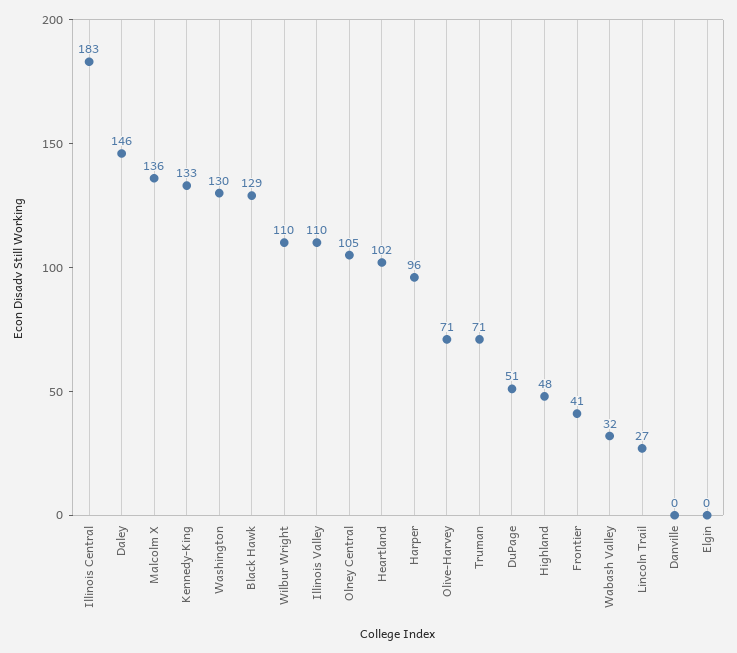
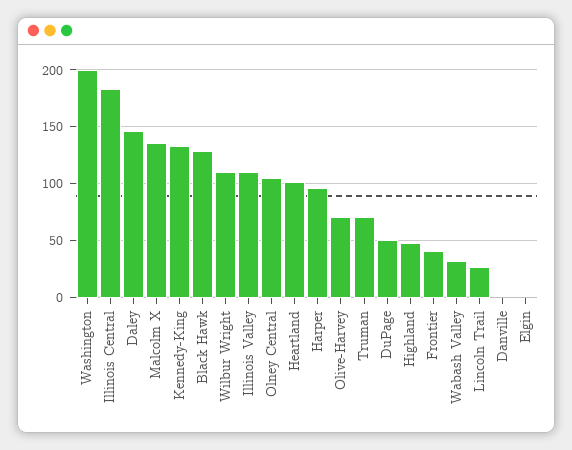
Washington: 130 -> 200

